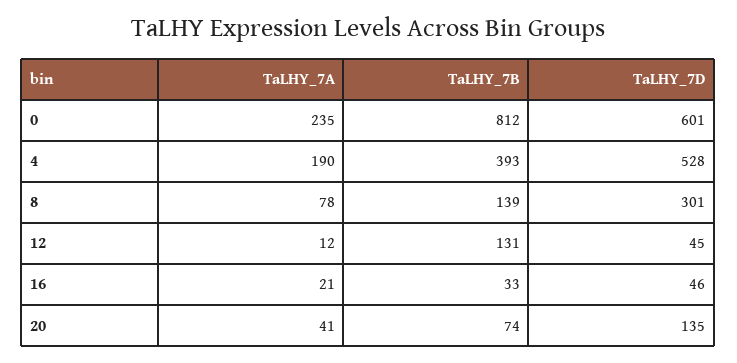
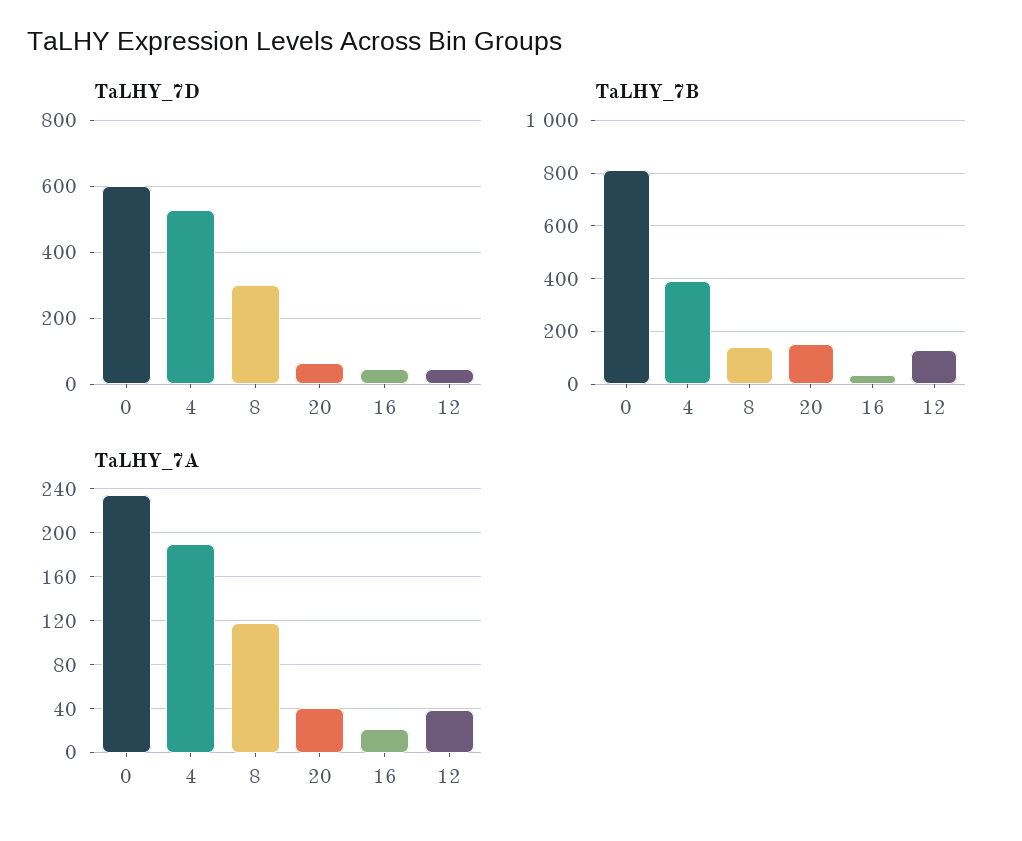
TaLHY_7A, 8: 78 -> 120
TaLHY_7A, 12: 12 -> 40
TaLHY_7B, 20: 74 -> 150
TaLHY_7D, 20: 135 -> 60

